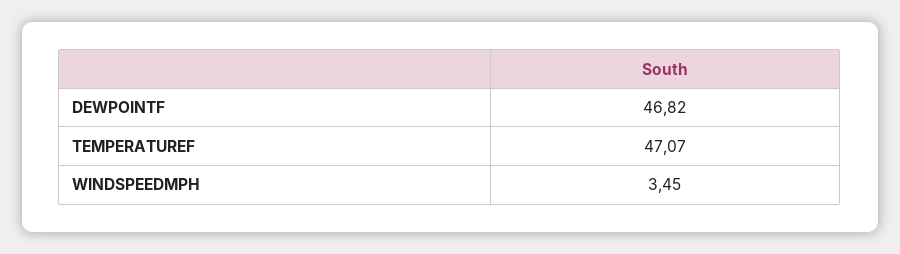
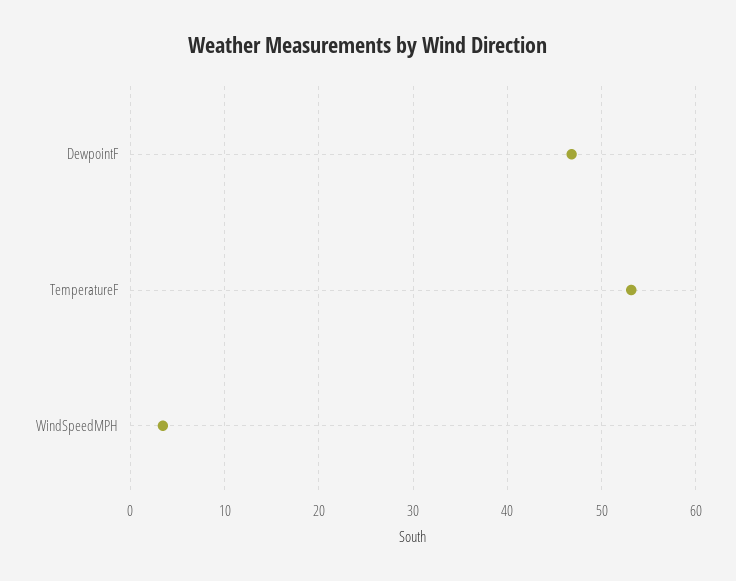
TEMPERATUREF: 47.07 -> 53

